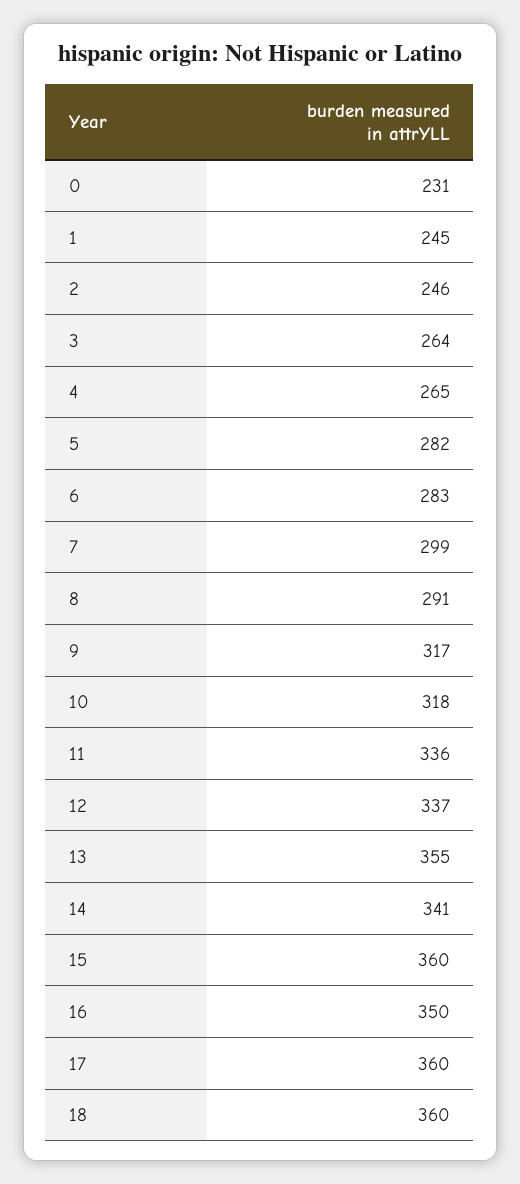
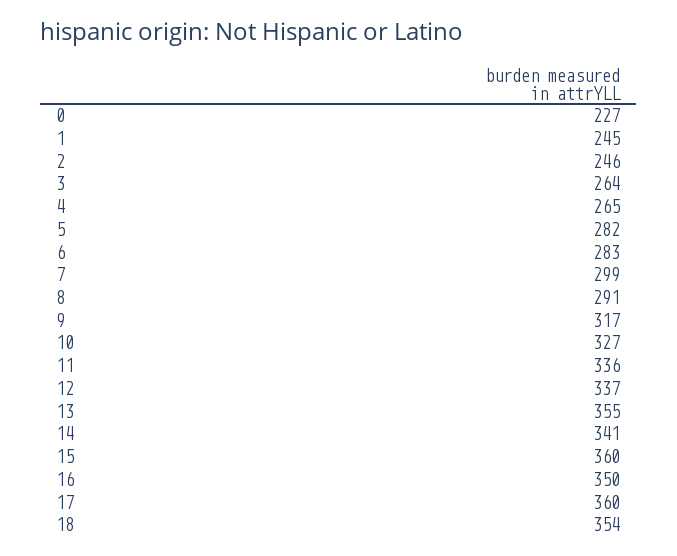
0: 231 -> 227
10: 318 -> 327
18: 360 -> 354

